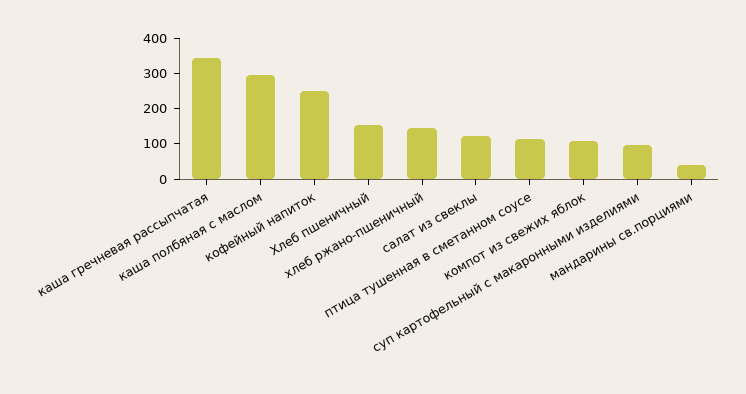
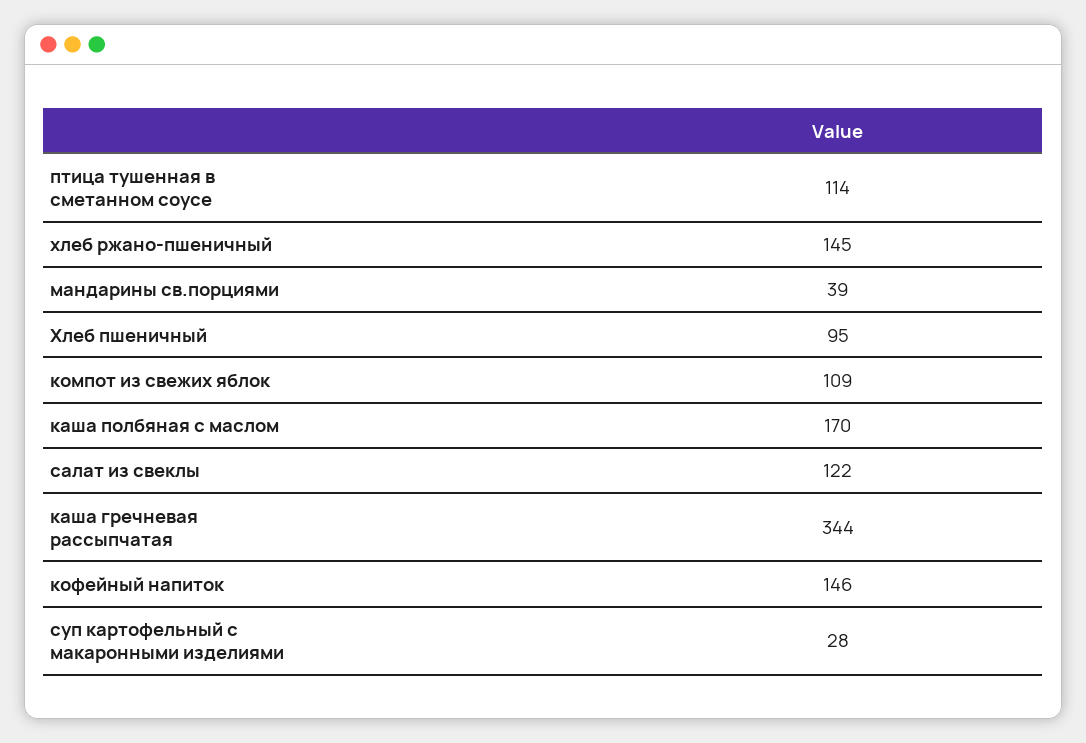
каша полбяная с маслом: 300 -> 170
кофейный напиток: 250 -> 146
Хлеб пшеничный: 150 -> 95
суп картофельный с макаронными изделиями: 100 -> 28

